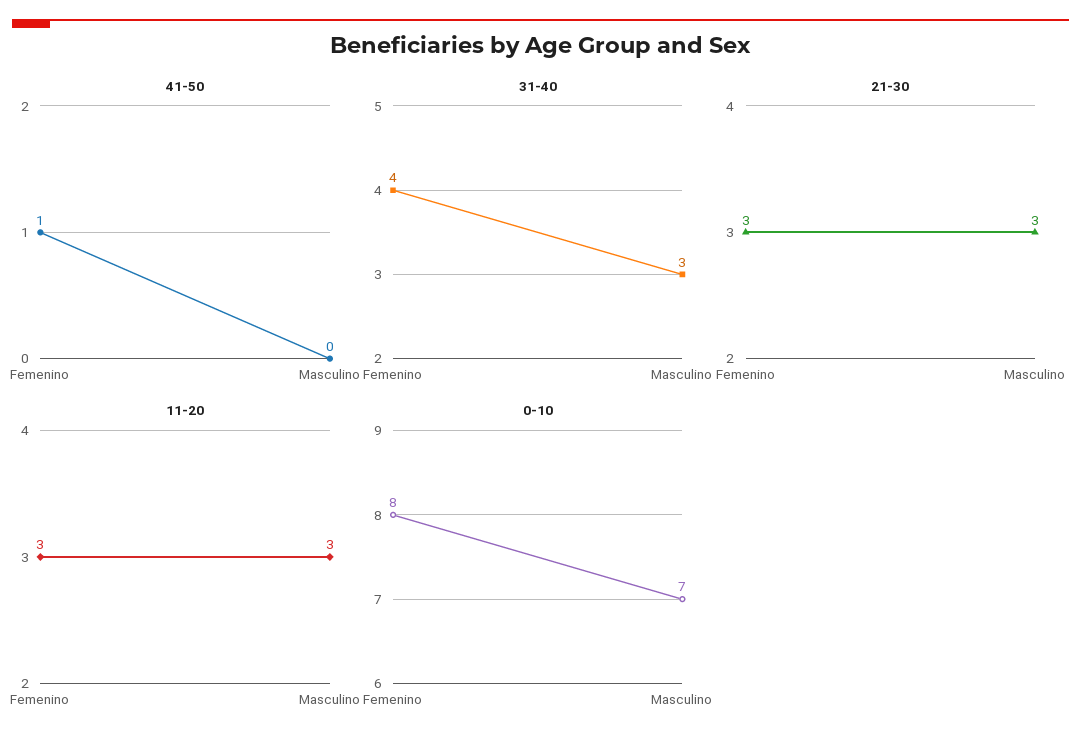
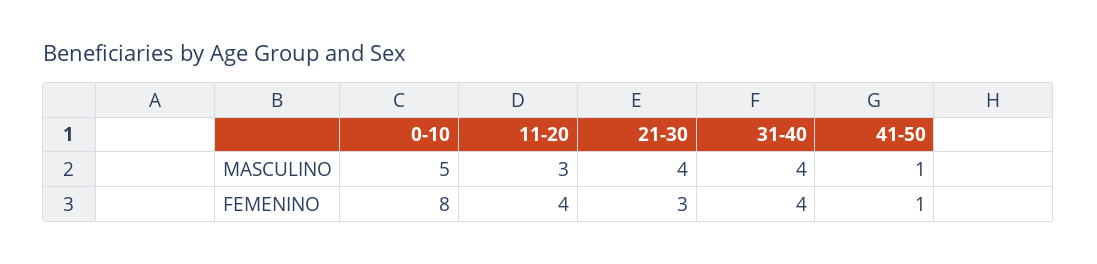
41-50, Masculino: 0 -> 1
31-40, Masculino: 3 -> 4
21-30, Masculino: 3 -> 4
11-20, Femenino: 3 -> 4
0-10, Masculino: 7 -> 5

